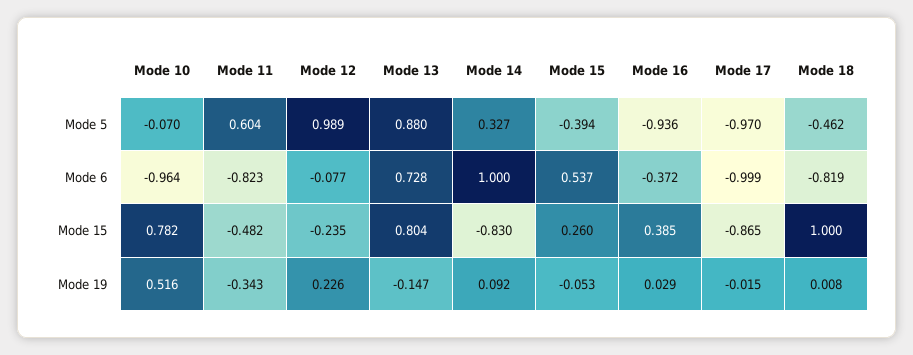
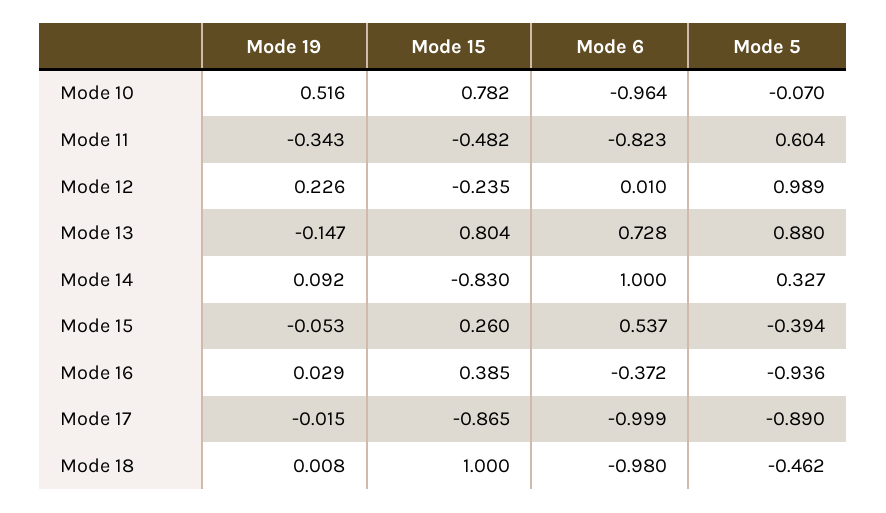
Mode 17, Mode 5: -0.97 -> -0.89
Mode 12, Mode 6: -0.077 -> 0.01
Mode 18, Mode 6: -0.819 -> -0.98

